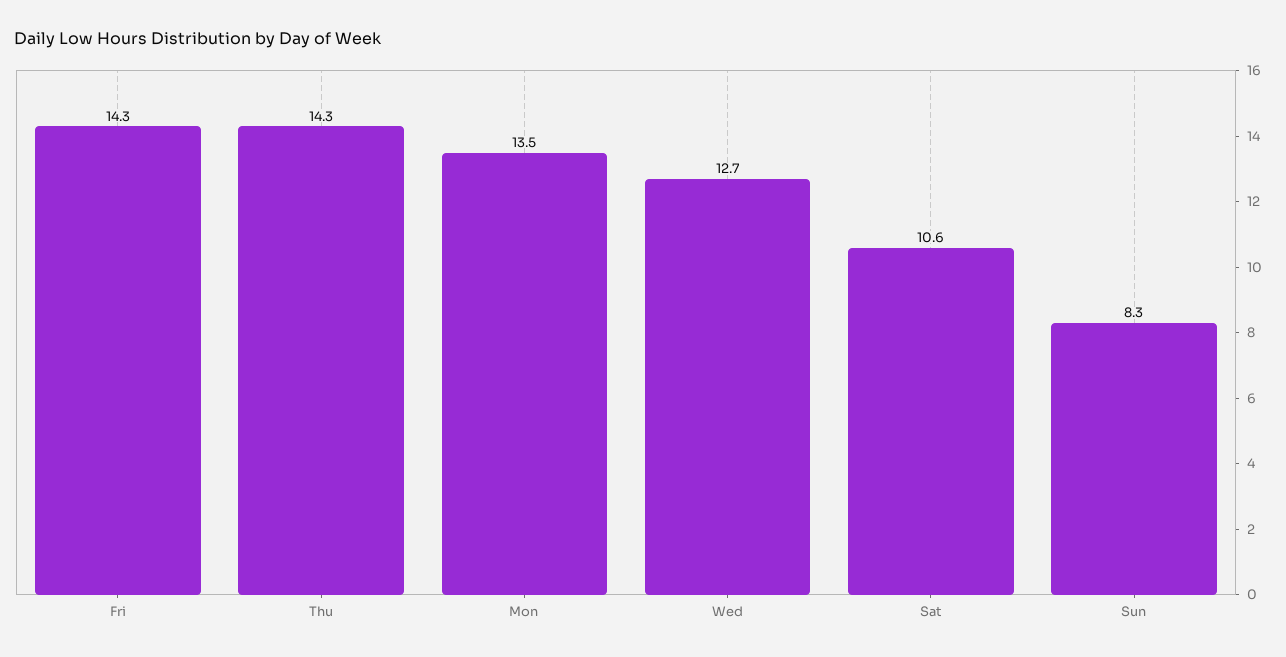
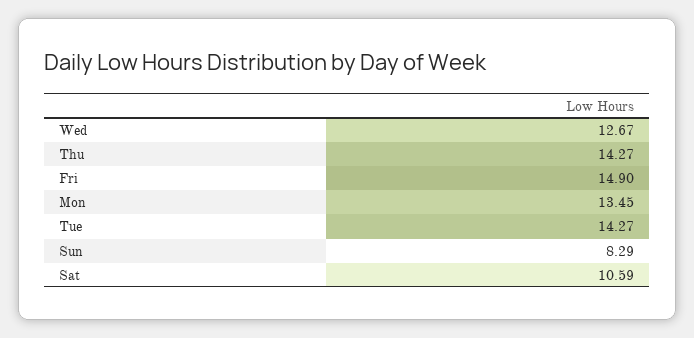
Fri: 14.3 -> 14.9
Tue: none -> 14.27

